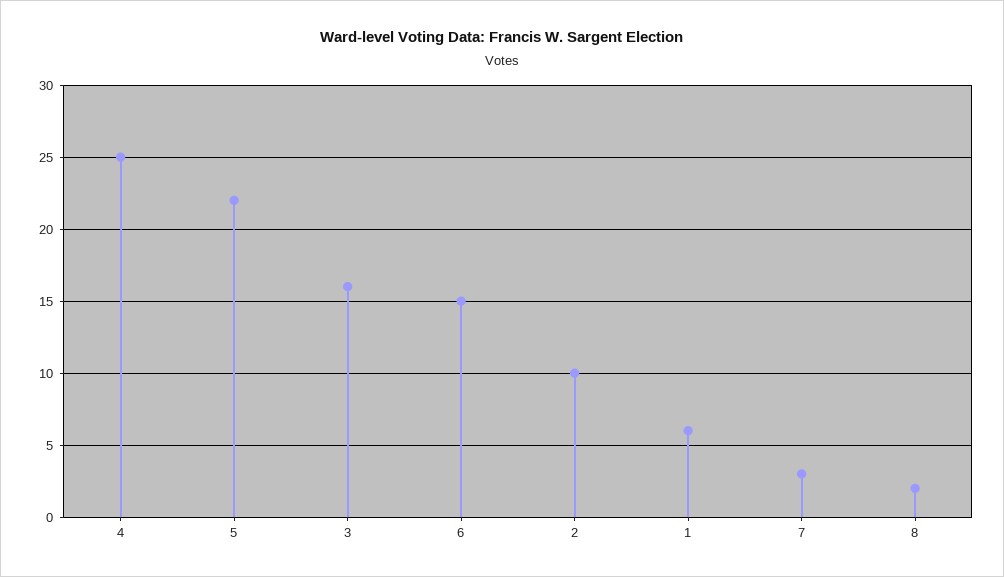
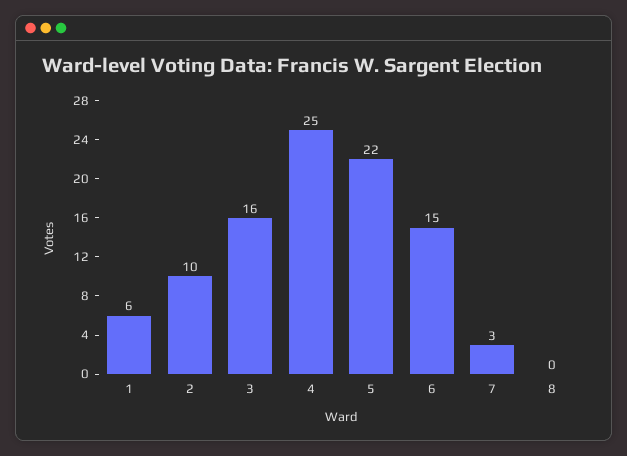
8: 2 -> 0

